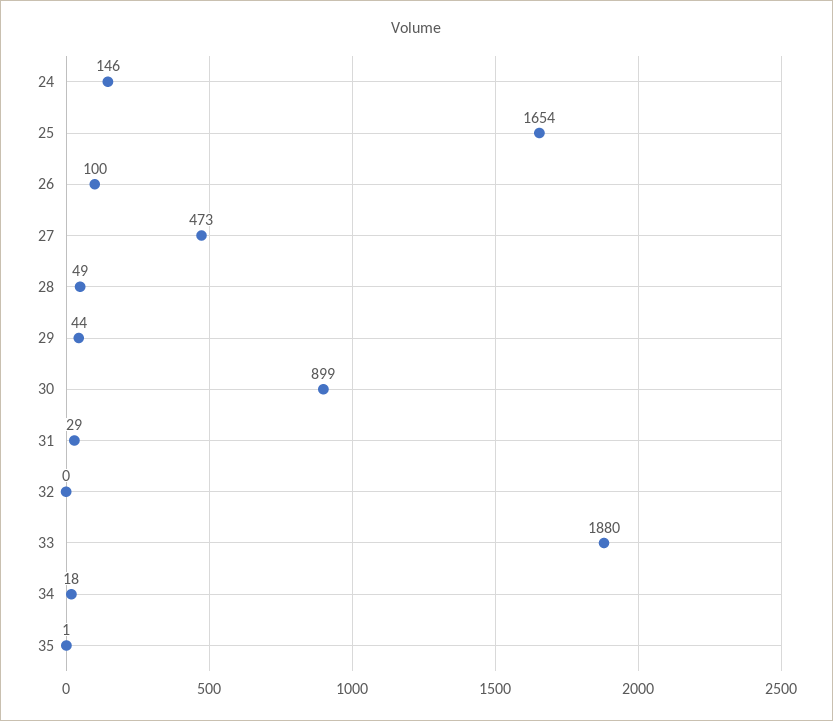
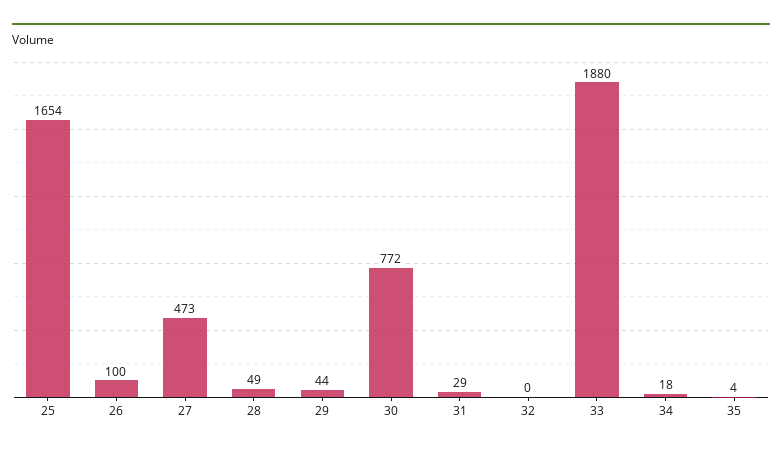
24: 146 -> none
30: 899 -> 772
35: 1 -> 4

